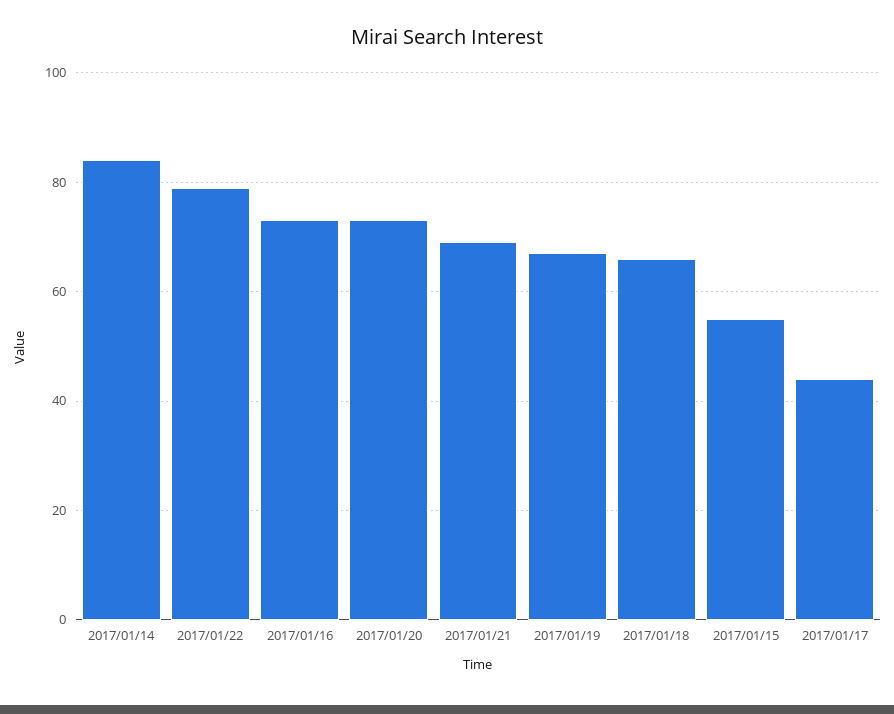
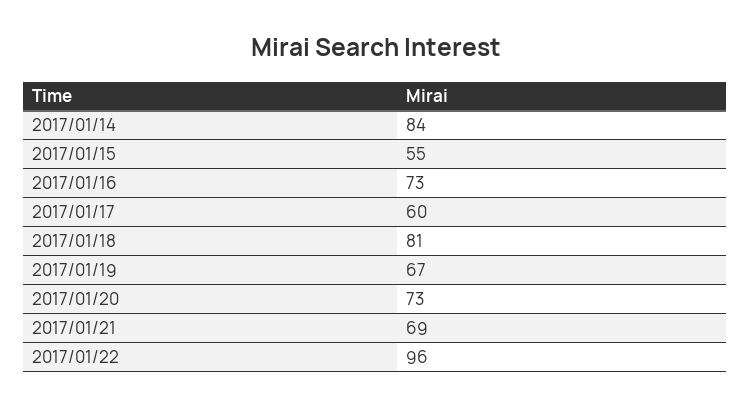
2017/01/22: 80 -> 96
2017/01/18: 65 -> 81
2017/01/17: 45 -> 60

